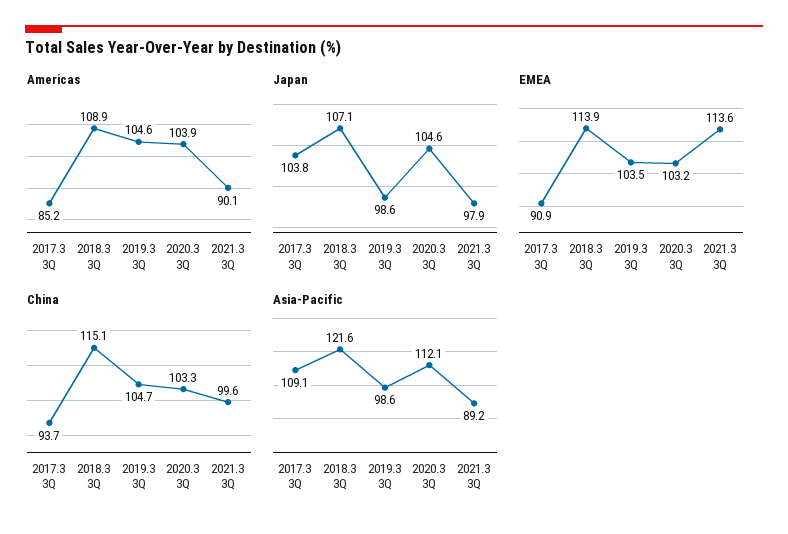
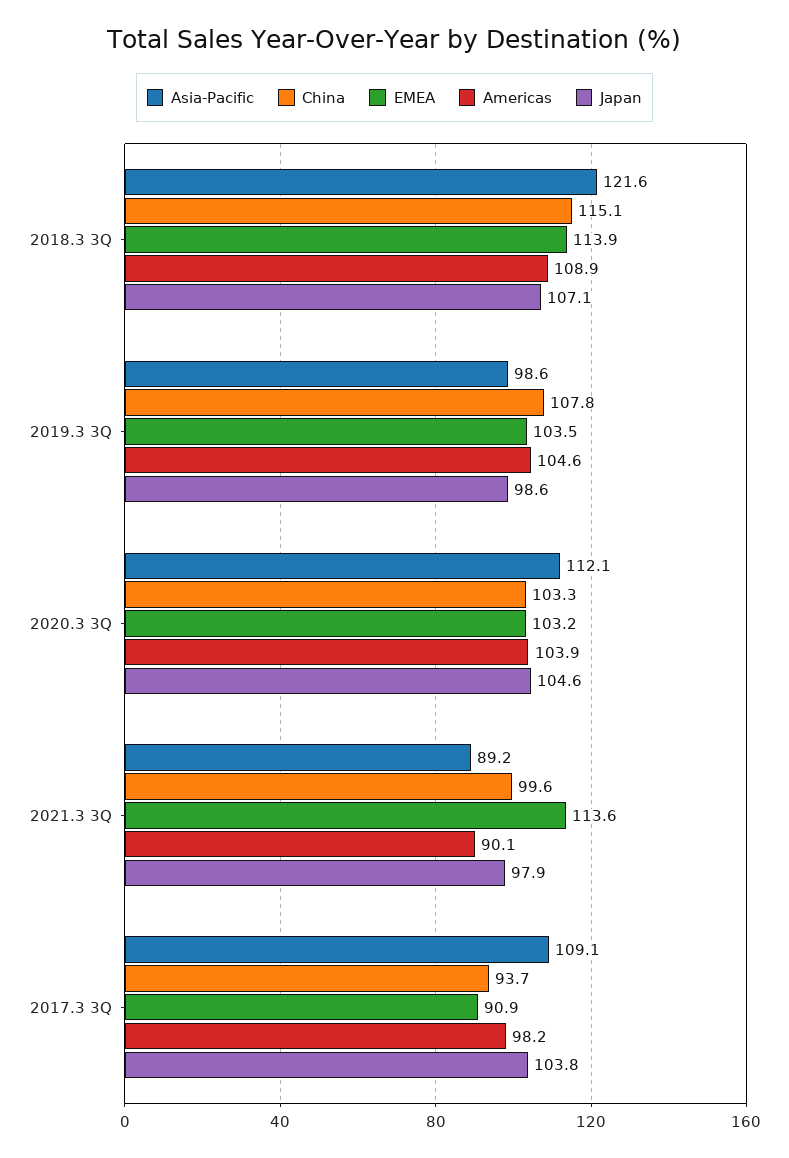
Americas, 2017.3 3Q: 85.2 -> 98.2
China, 2019.3 3Q: 104.7 -> 107.8

